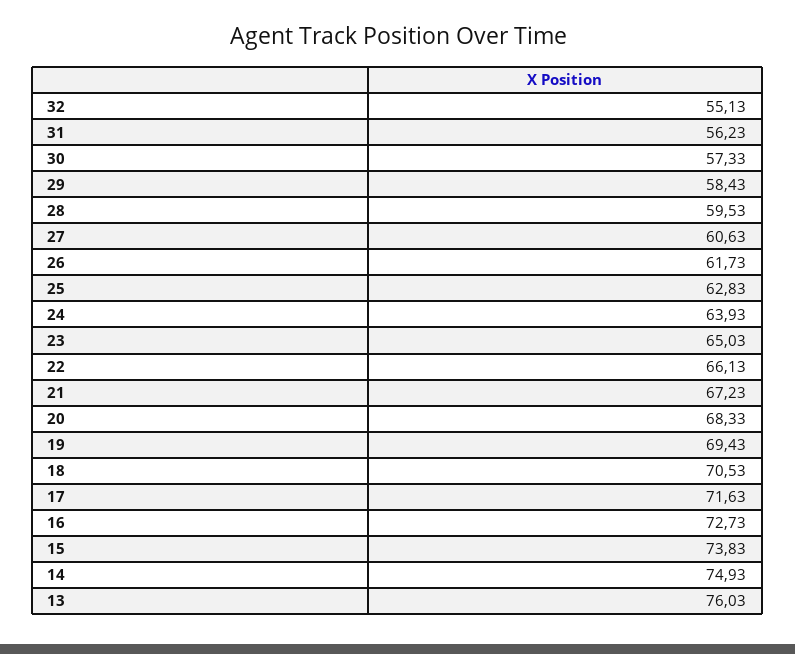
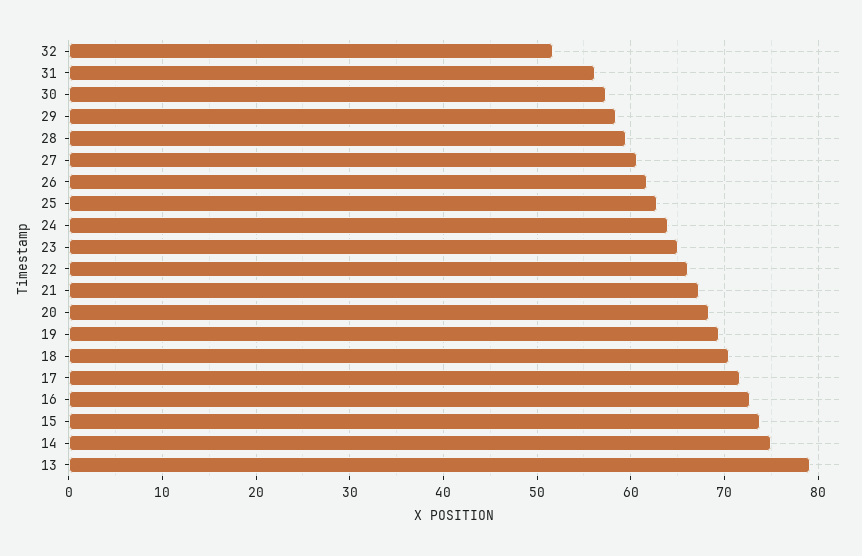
32: 55.13 -> 52
13: 76.03 -> 79

